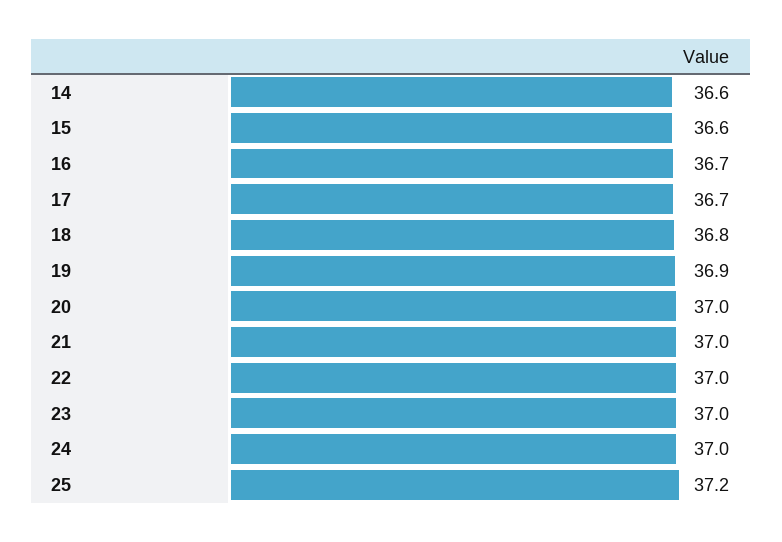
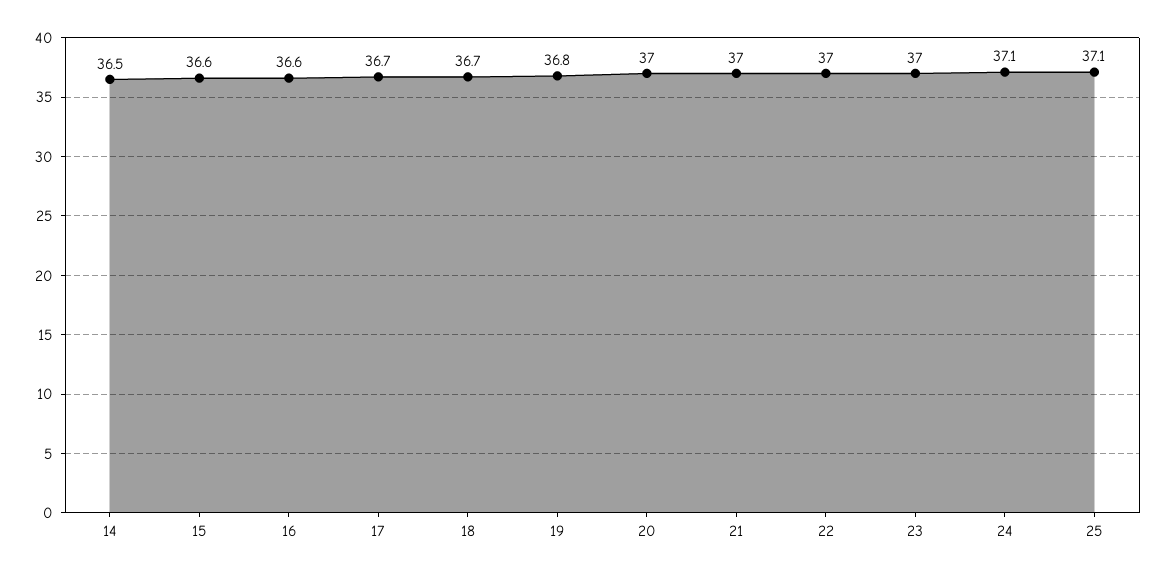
14: 36.6 -> 36.5
16: 36.7 -> 36.6
18: 36.8 -> 36.7
19: 36.9 -> 36.8
24: 37 -> 37.1
25: 37.2 -> 37.1

